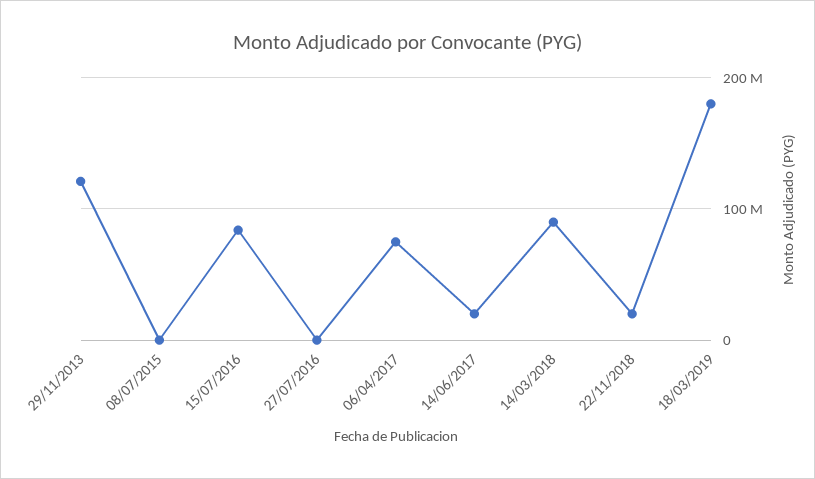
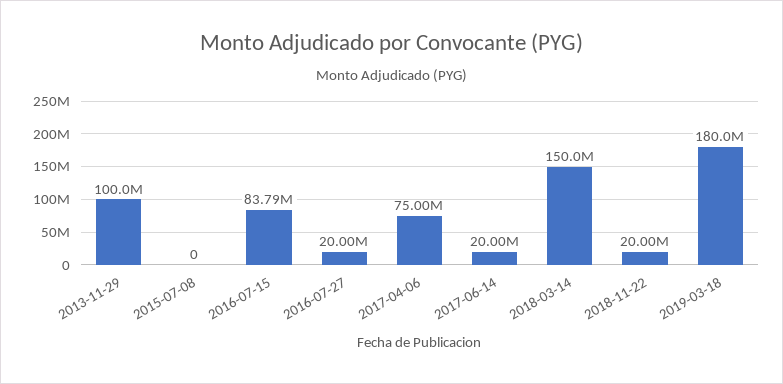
29/11/2013: 120000000 -> 100000000
27/07/2016: 0 -> 20000000
14/03/2018: 90000000 -> 150000000

